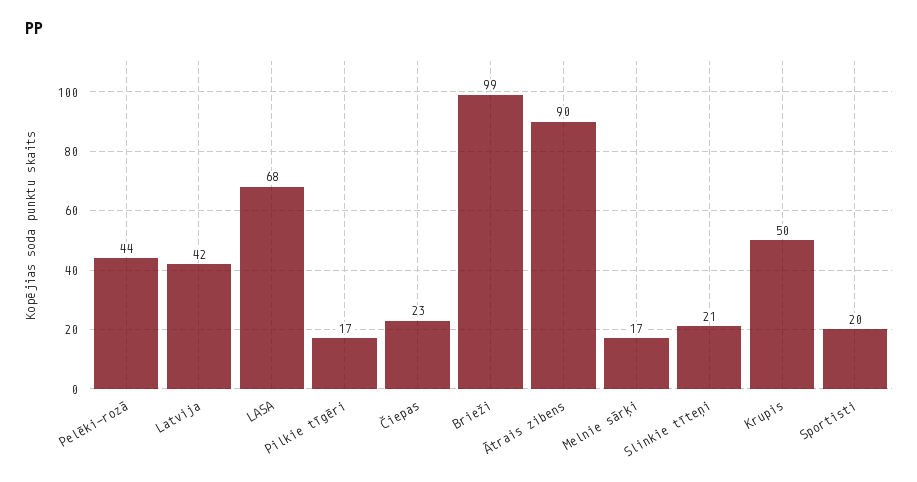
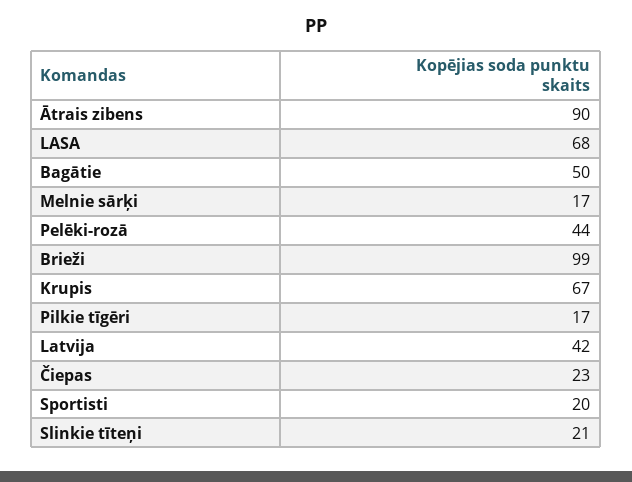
Krupis: 50 -> 67
Bagātie: none -> 50

